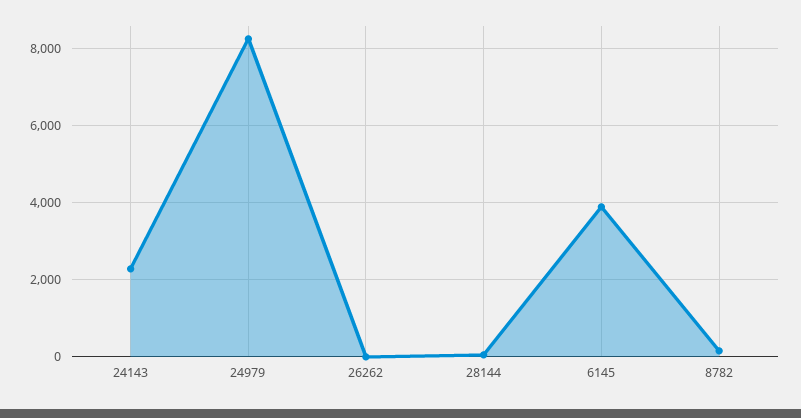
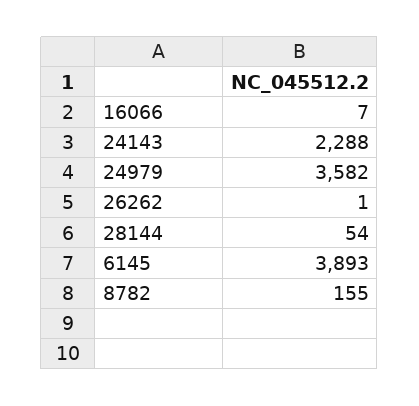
24979: 8200 -> 3582
16066: none -> 7

